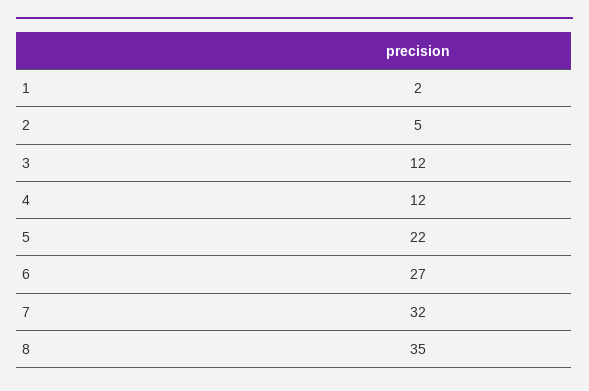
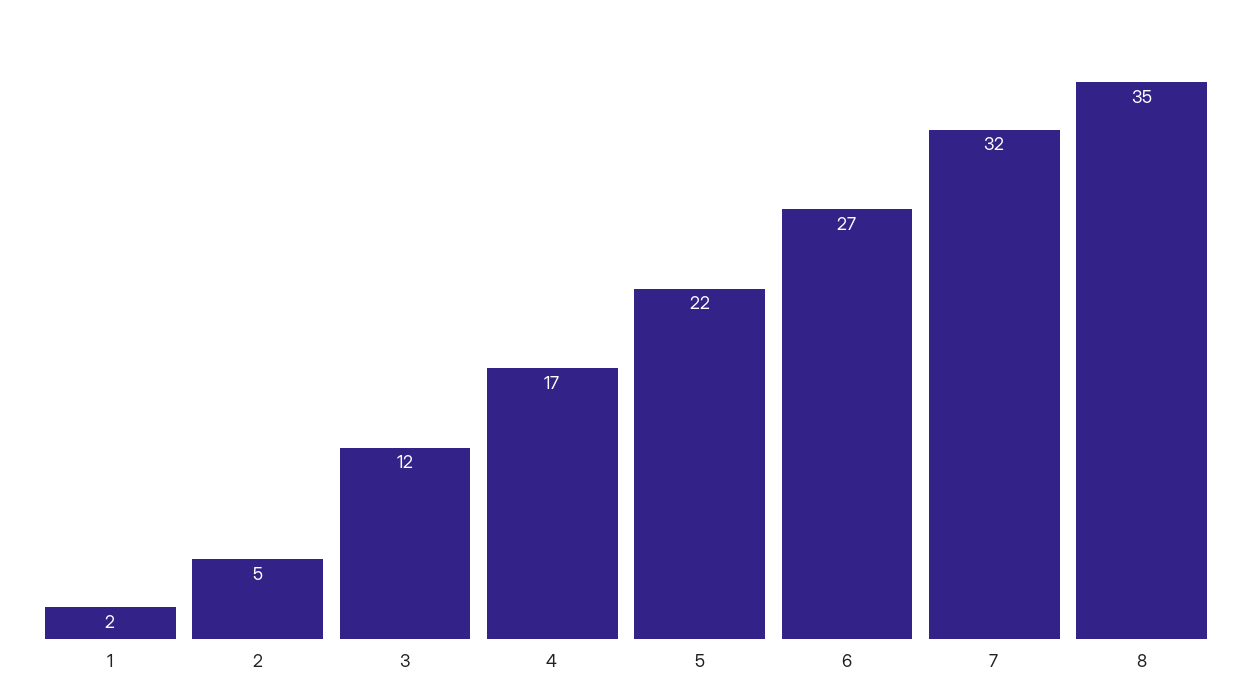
4: 12 -> 17

